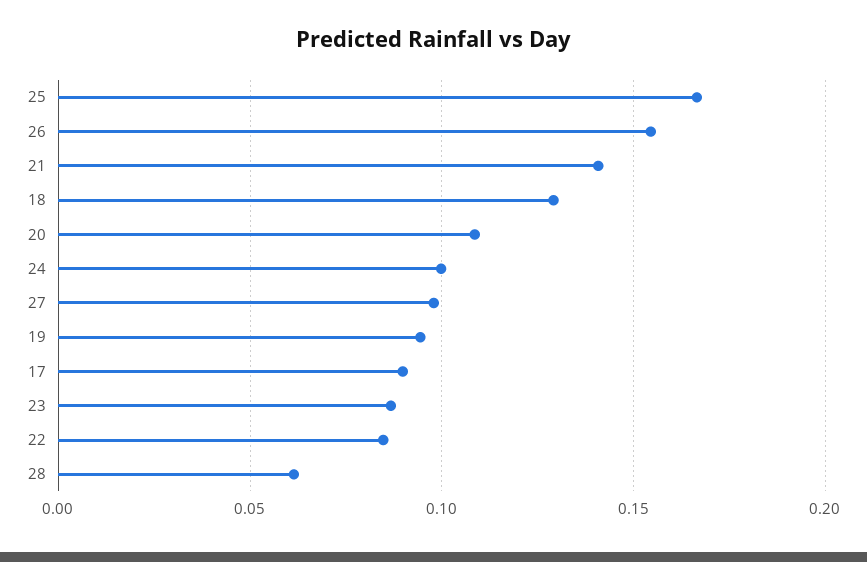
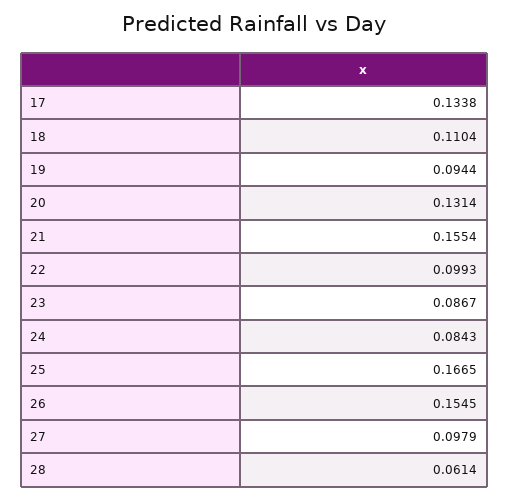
21: 0.14 -> 0.1554
18: 0.13 -> 0.1104
20: 0.11 -> 0.1314
24: 0.1 -> 0.0843
17: 0.09 -> 0.1338
22: 0.085 -> 0.0993

